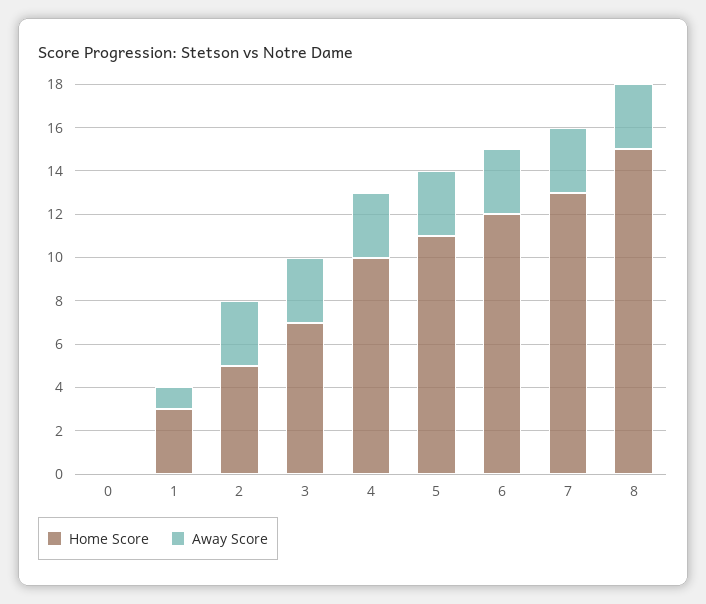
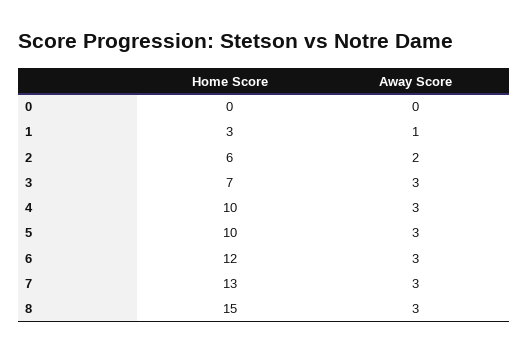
Home Score, 2: 5 -> 6
Away Score, 2: 3 -> 2
Home Score, 5: 11 -> 10

